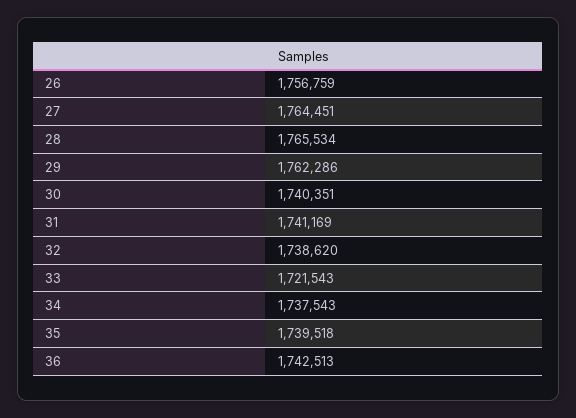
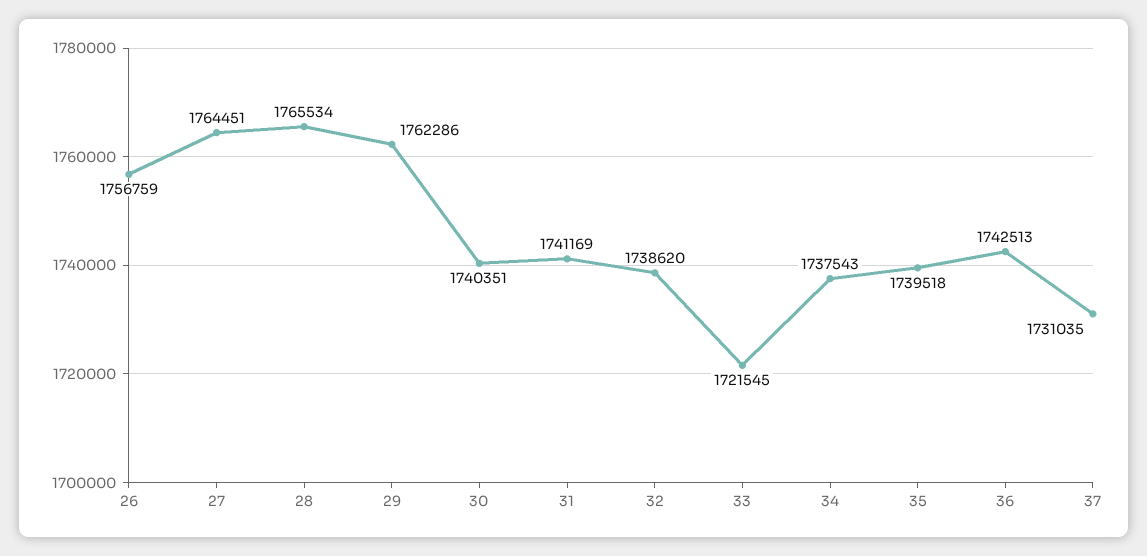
33: 1721543 -> 1721545
37: none -> 1731035

